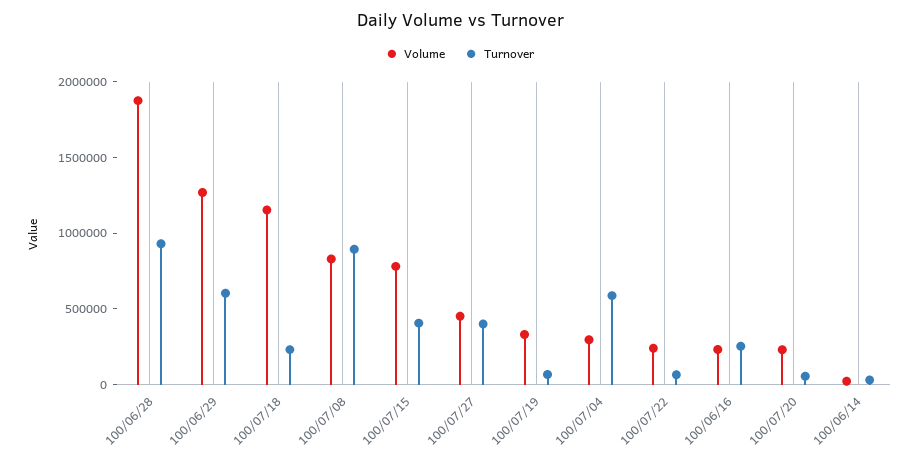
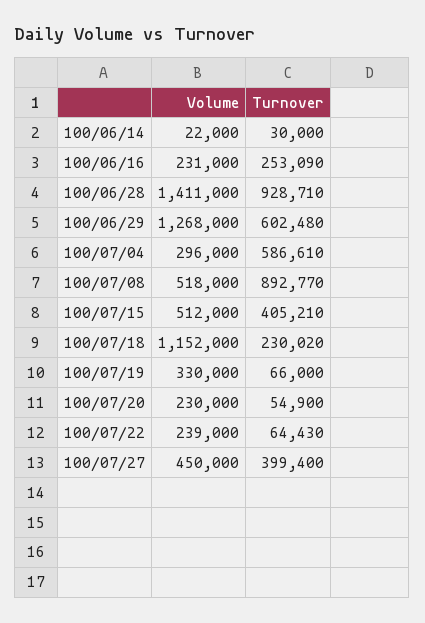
Volume, 100/06/28: 1900000 -> 1411000
Volume, 100/07/08: 800000 -> 518000
Volume, 100/07/15: 800000 -> 512000

